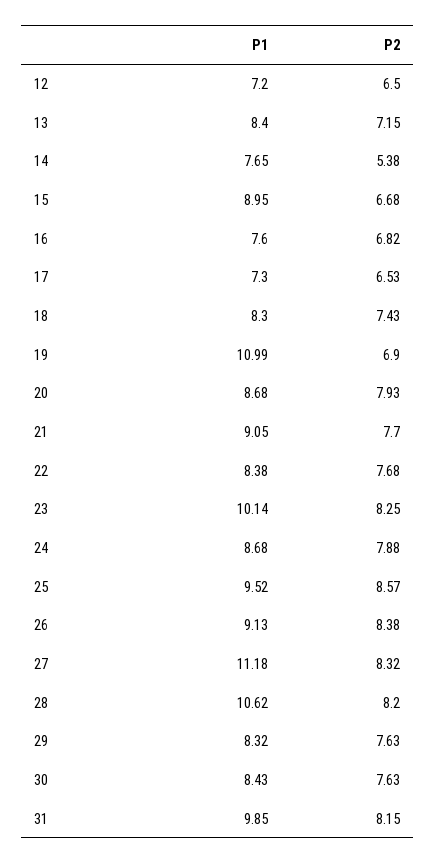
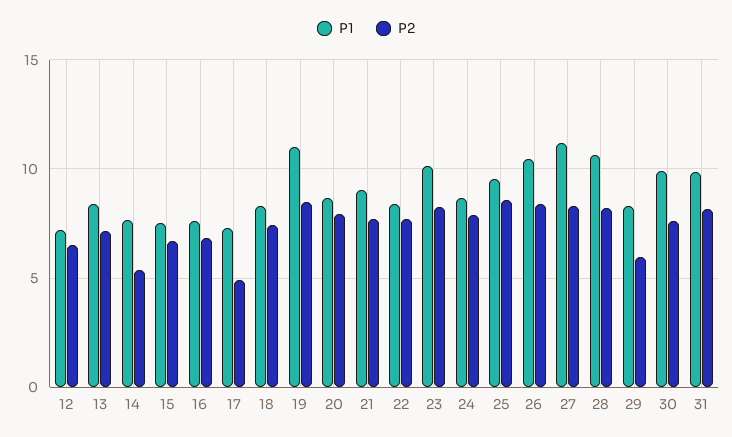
P1, 15: 8.95 -> 7.5
P2, 17: 6.53 -> 5
P2, 19: 6.9 -> 8.5
P1, 26: 9.13 -> 10.5
P2, 29: 7.63 -> 6
P1, 30: 8.43 -> 10

